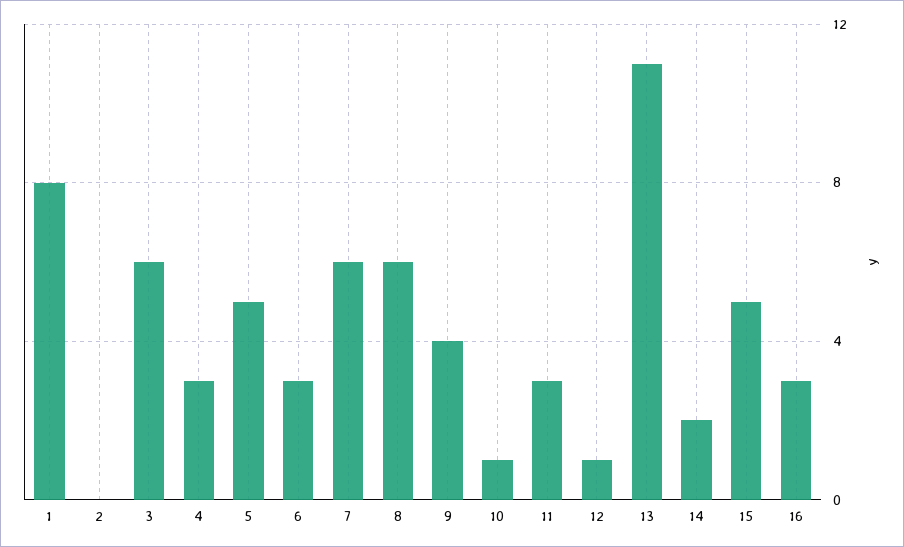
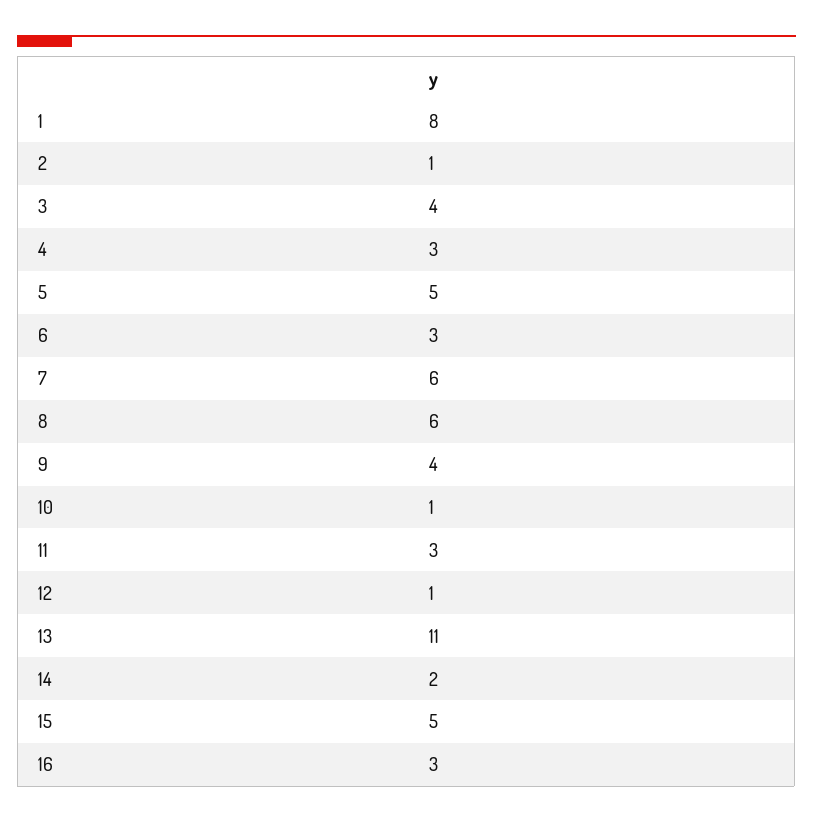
2: 0 -> 1
3: 6 -> 4

